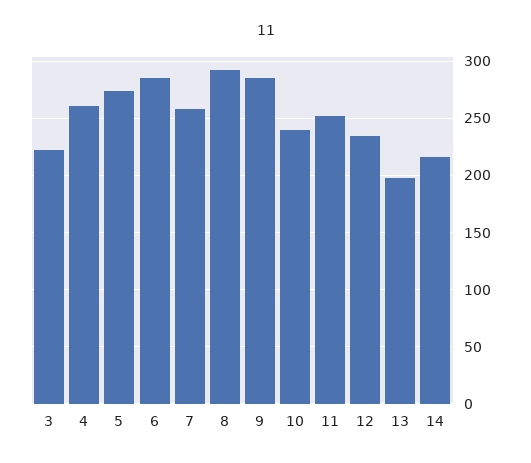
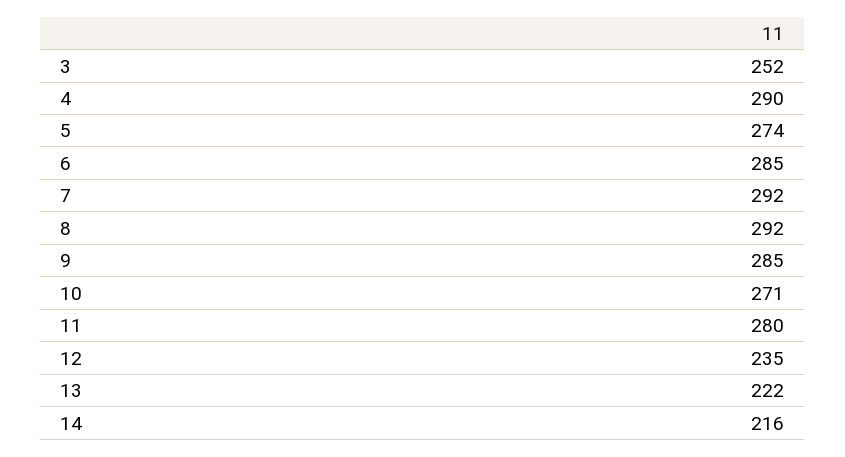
3: 220 -> 252
4: 260 -> 290
7: 260 -> 292
10: 240 -> 271
11: 250 -> 280
13: 200 -> 222

